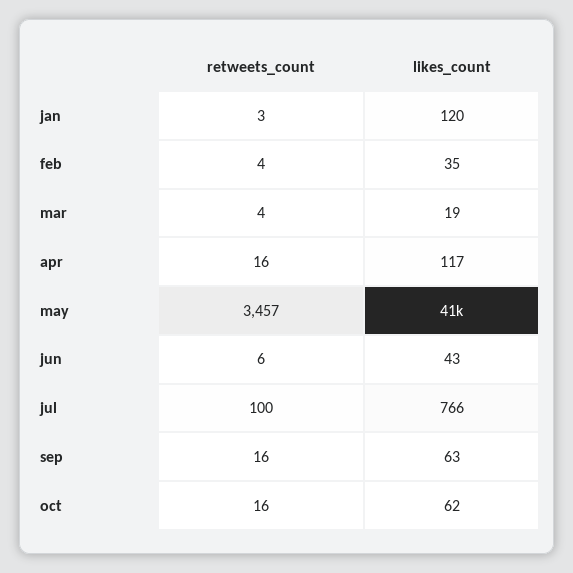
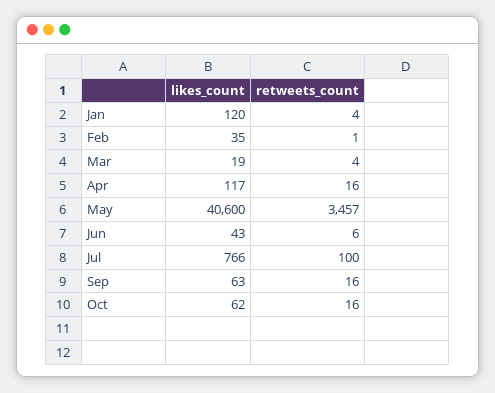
retweets_count, jan: 3 -> 4
retweets_count, feb: 4 -> 1

